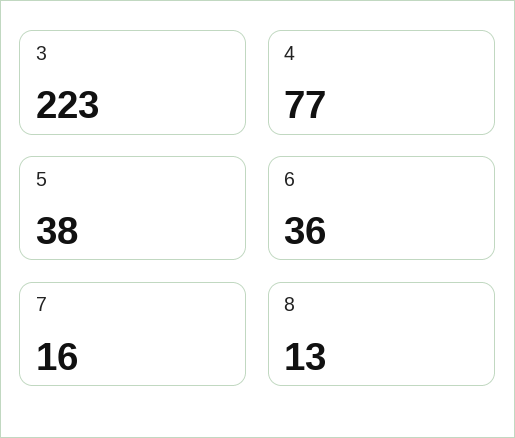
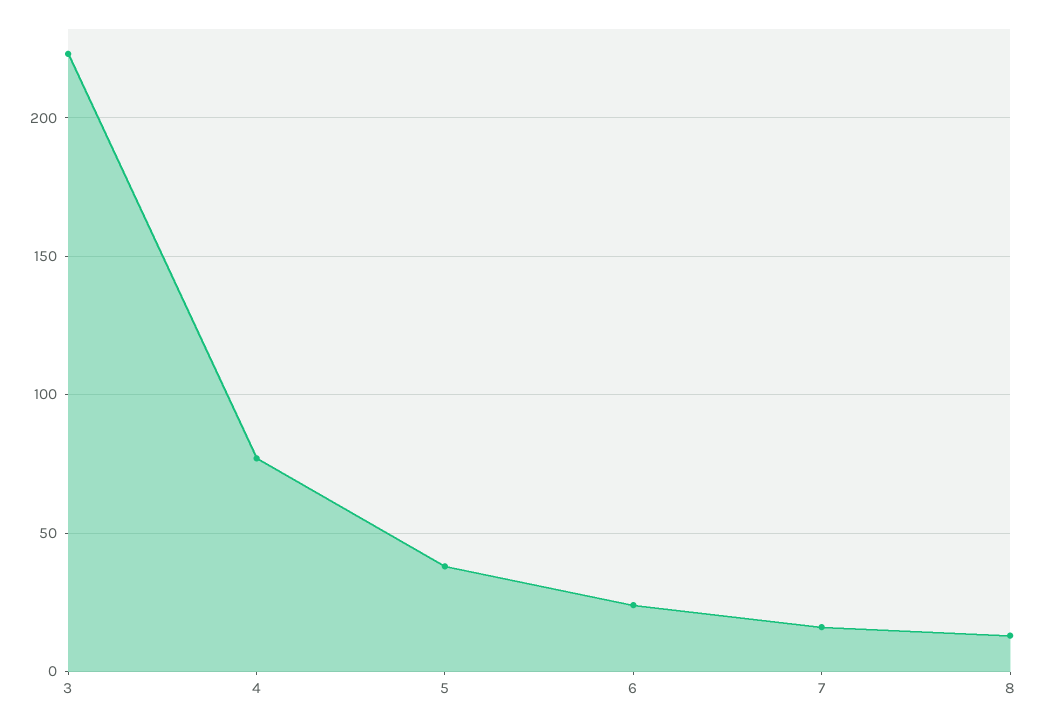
6: 36 -> 25

